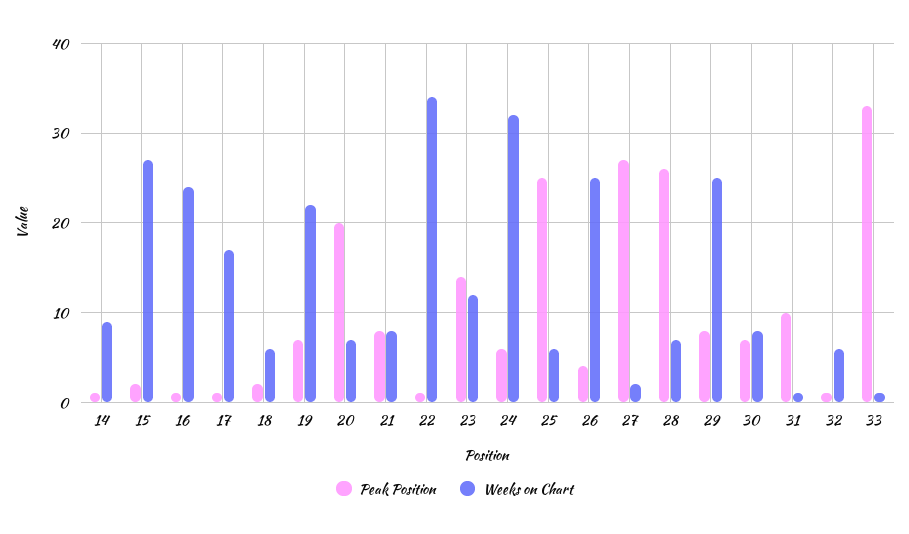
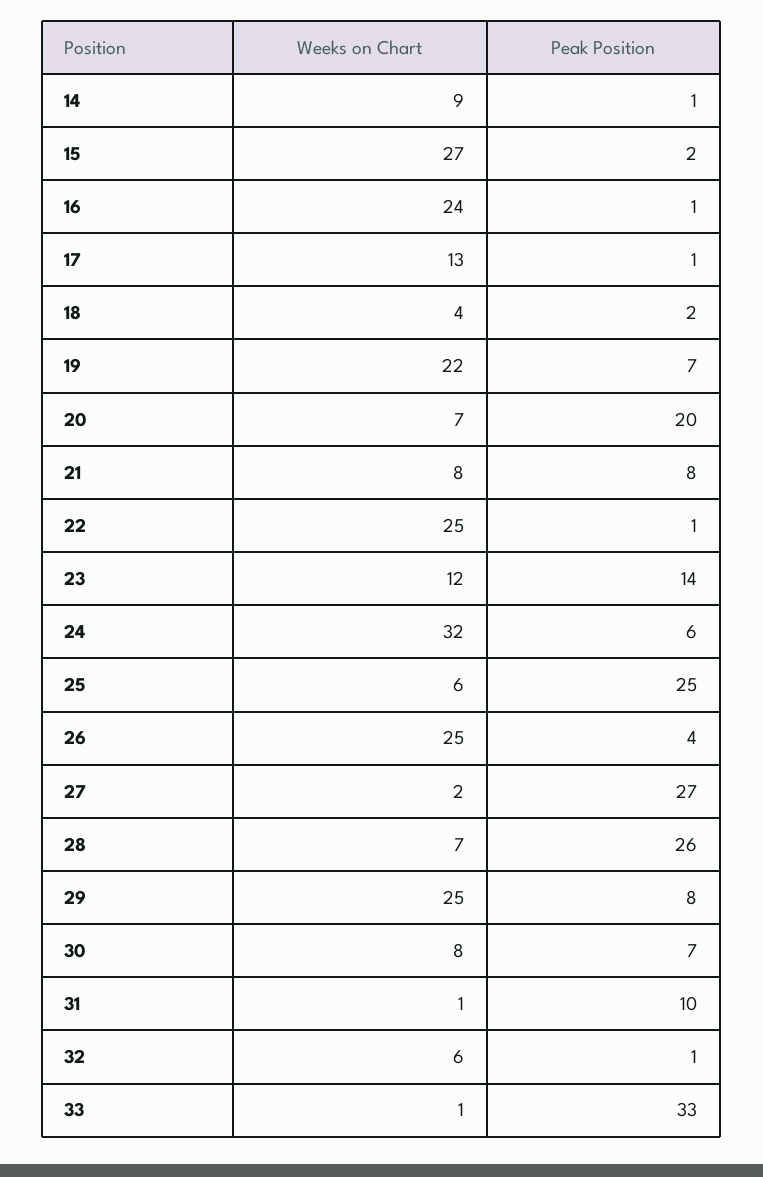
Weeks on Chart, 17: 17 -> 13
Weeks on Chart, 18: 6 -> 4
Weeks on Chart, 22: 34 -> 25

